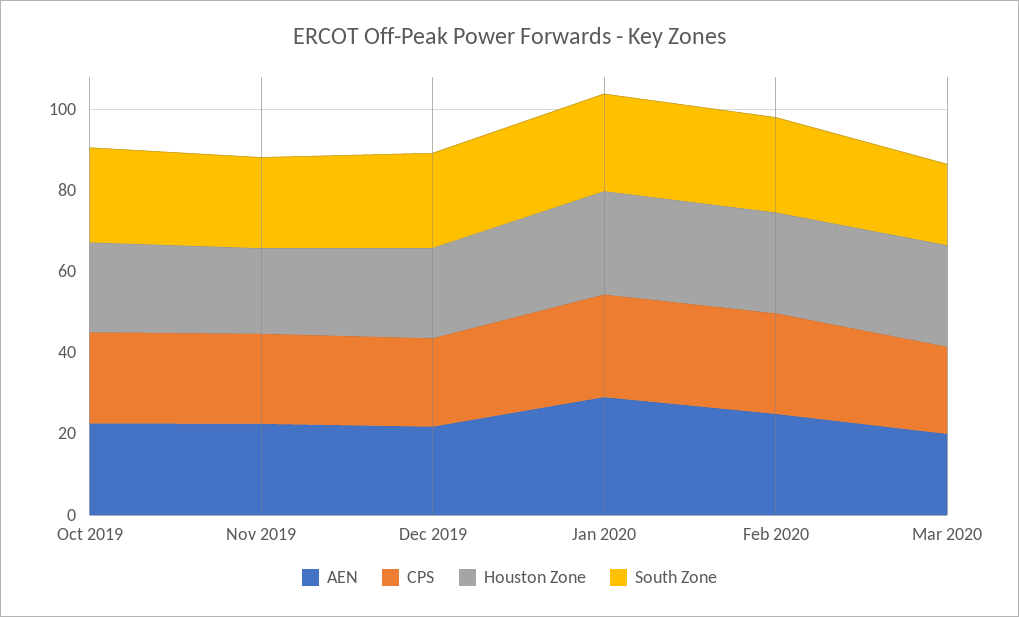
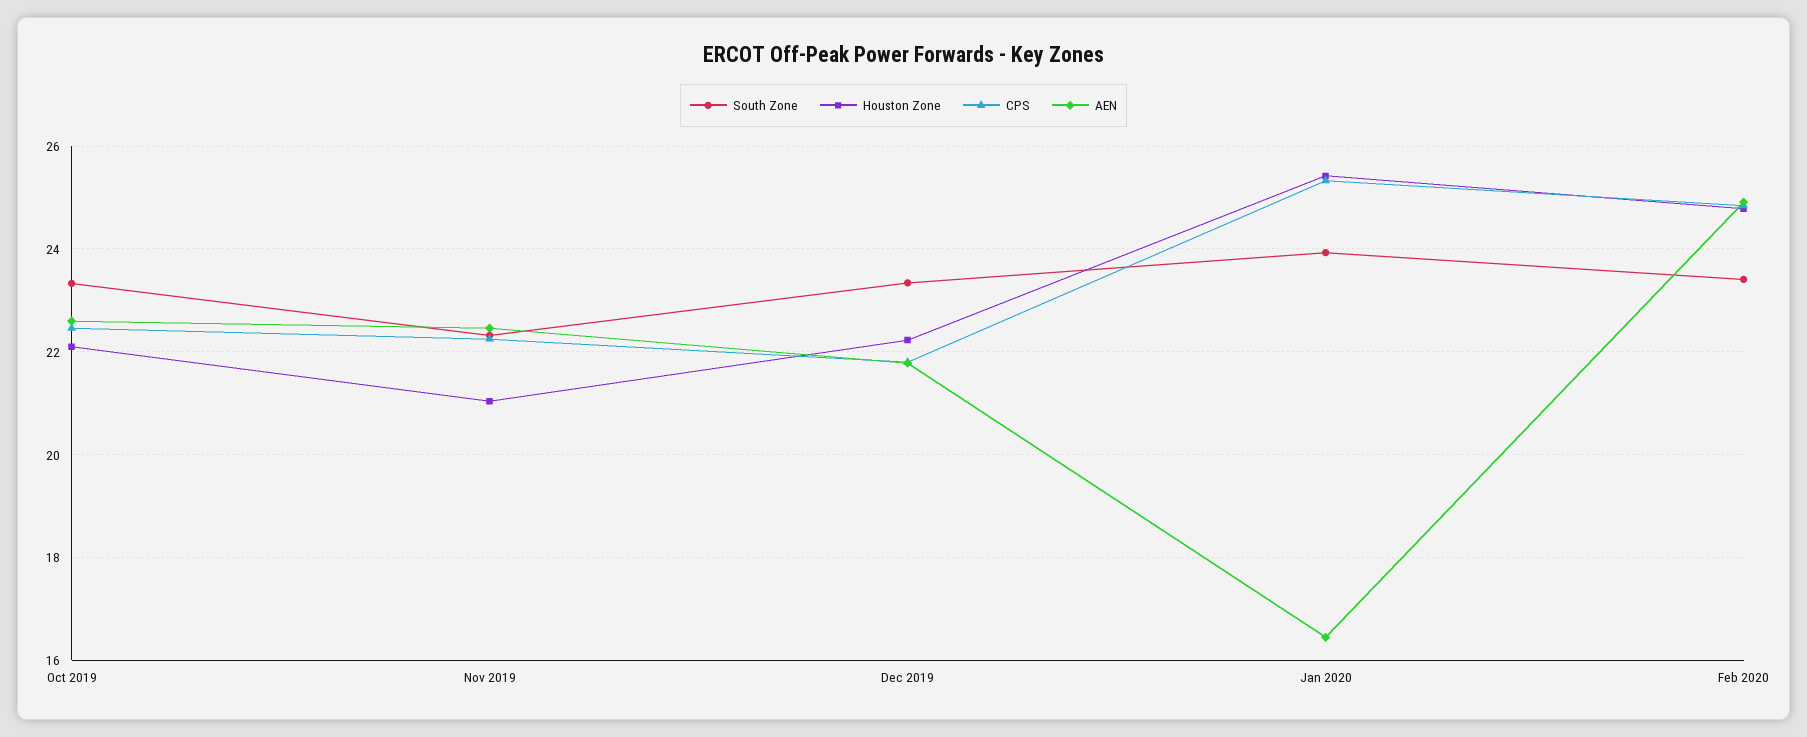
AEN, Jan 2020: 30 -> 16.4
AEN, Mar 2020: 20 -> none
CPS, Mar 2020: 20 -> none
Houston Zone, Mar 2020: 25 -> none
South Zone, Mar 2020: 20 -> none

